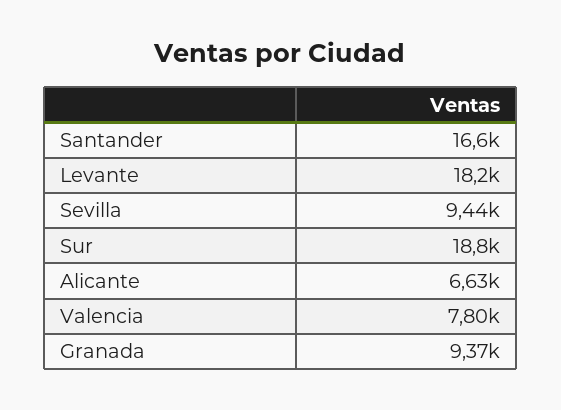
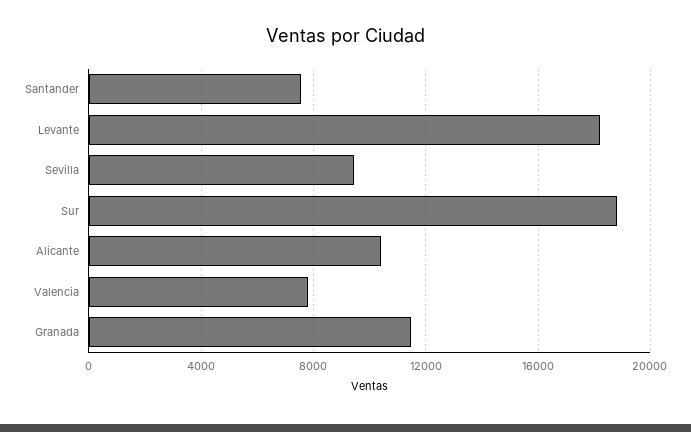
Santander: 16600 -> 7500
Alicante: 6630 -> 10500
Granada: 9370 -> 11500

